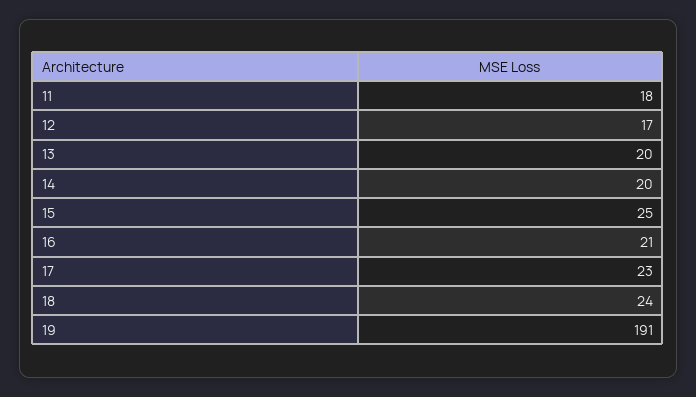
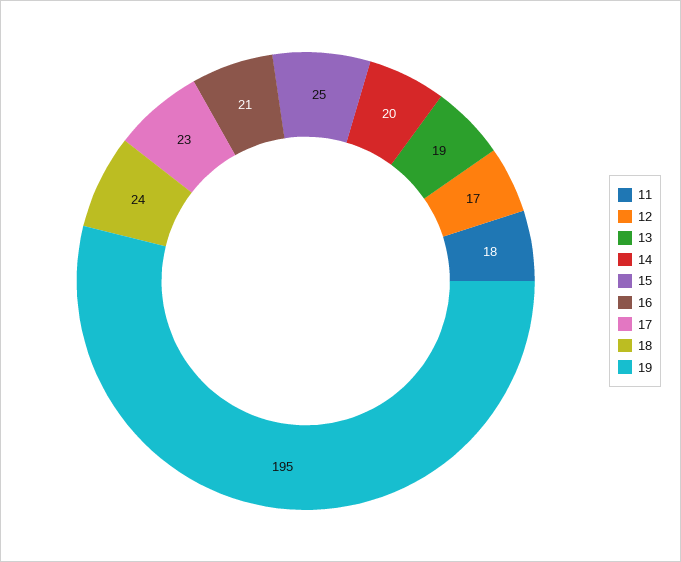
13: 20 -> 19
19: 191 -> 195

